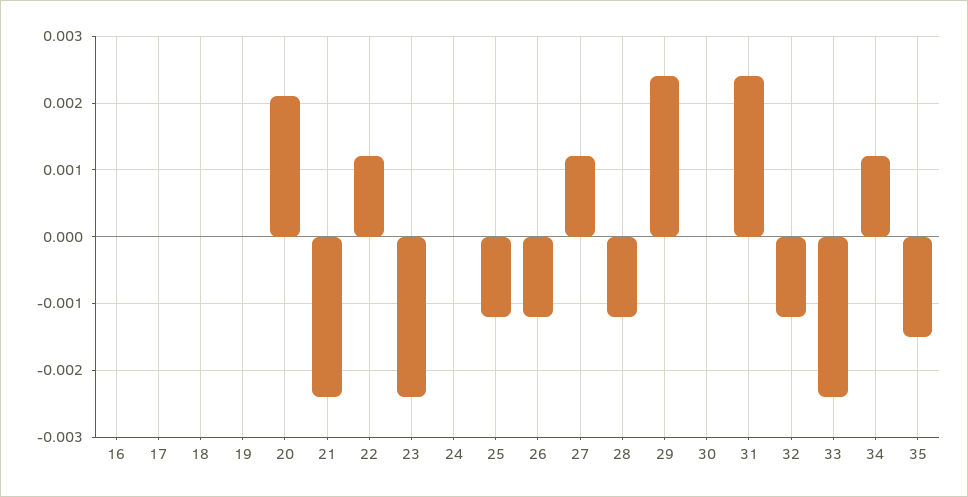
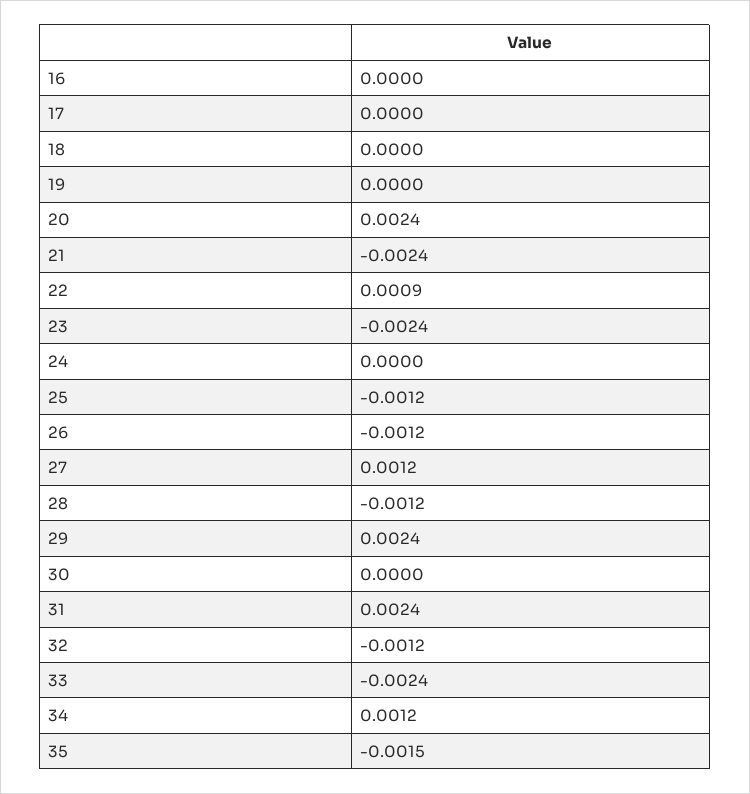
20: 0.0021 -> 0.0024
22: 0.0012 -> 0.0009

